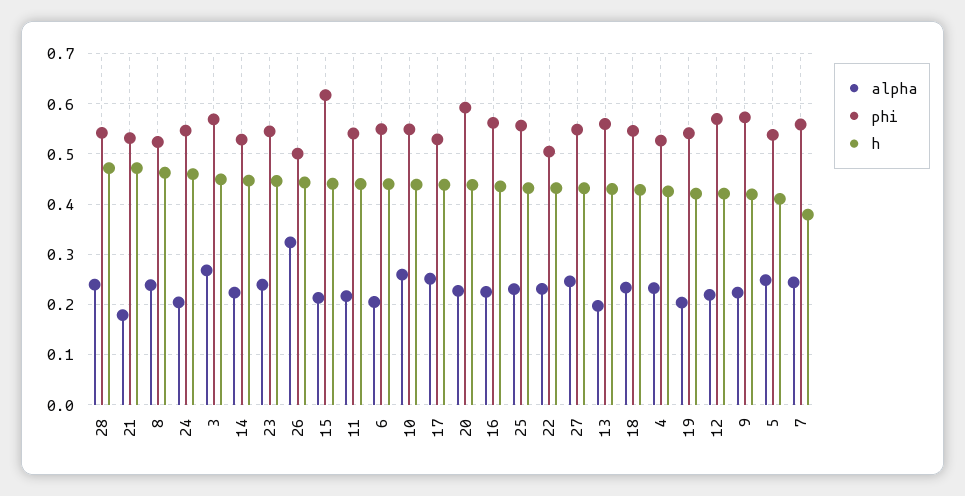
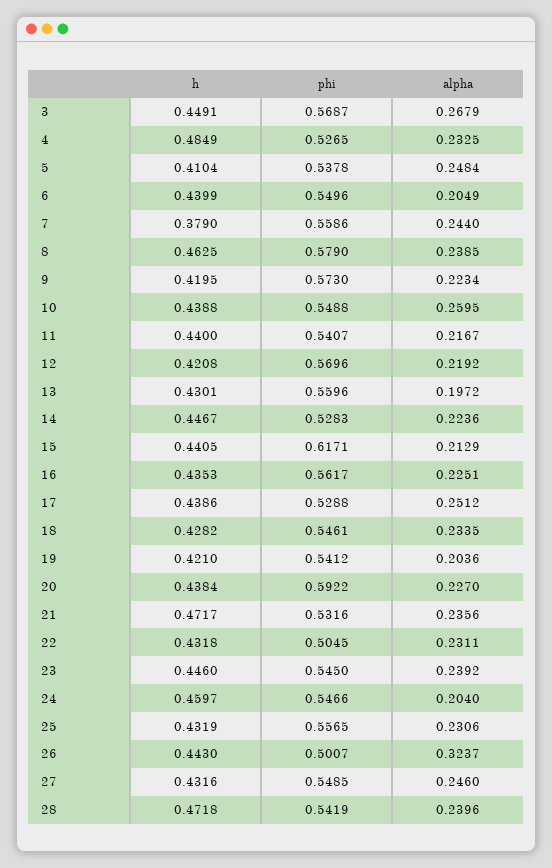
alpha, 21: 0.18 -> 0.2356
phi, 8: 0.52 -> 0.579
h, 4: 0.42 -> 0.4849

